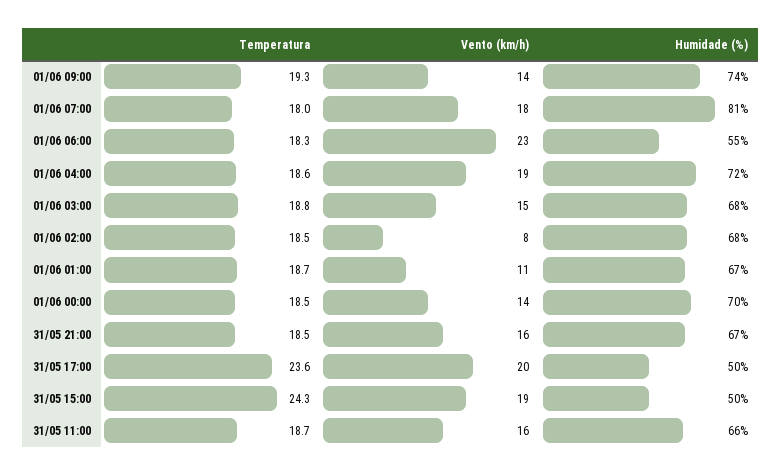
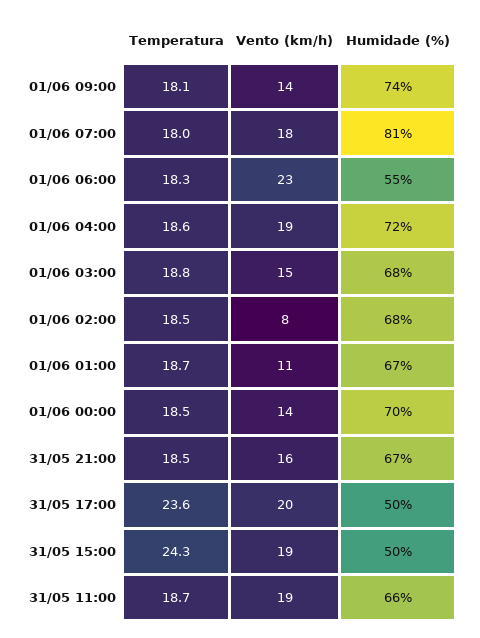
Temperatura, 01/06 09:00: 19.3 -> 18.1
Vento (km/h), 31/05 11:00: 16 -> 19

